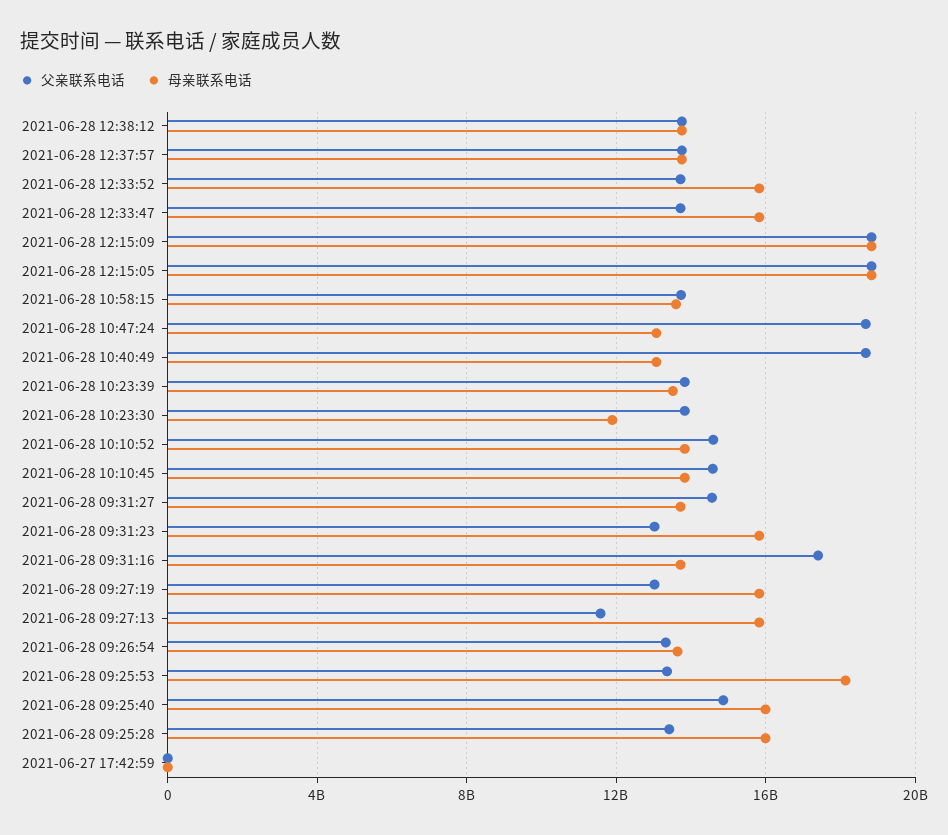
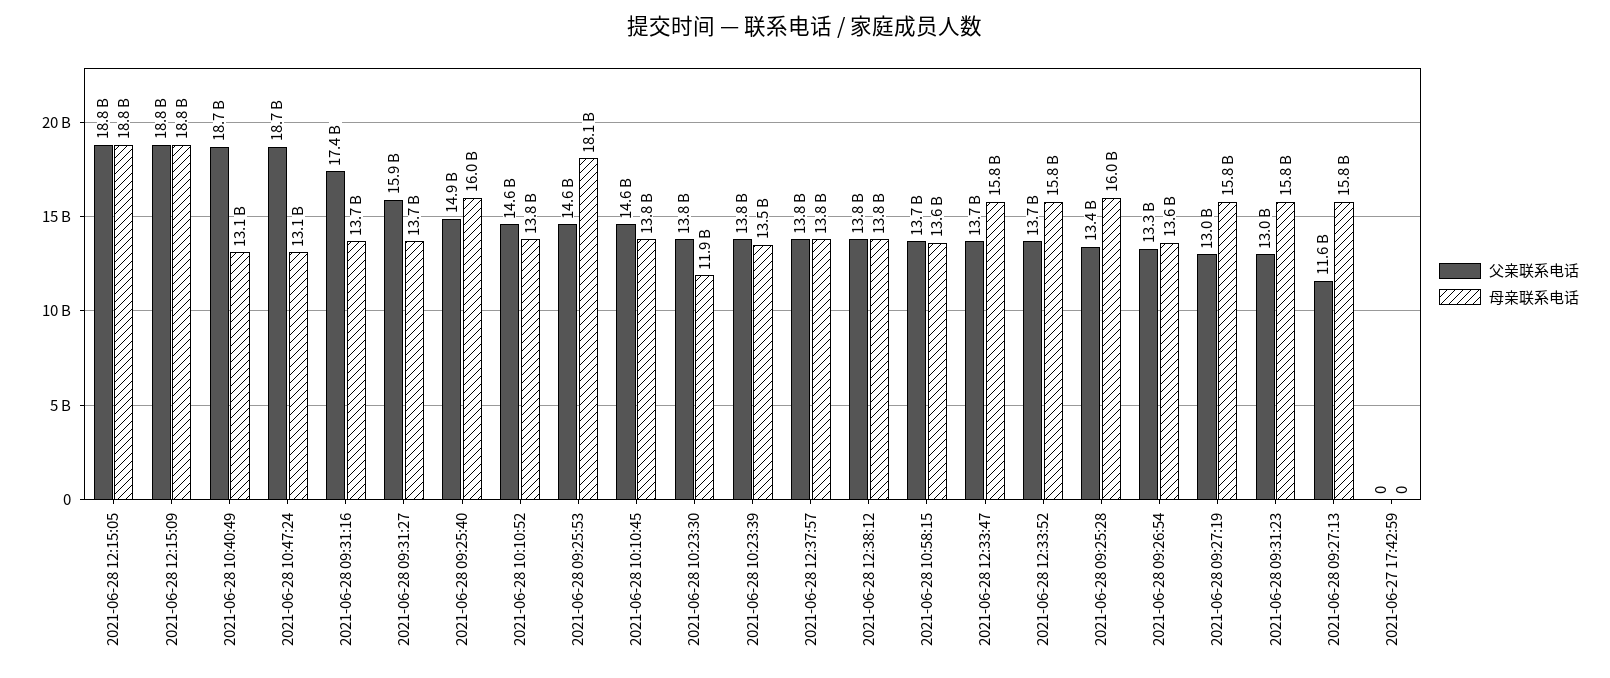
父亲联系电话, 2021-06-28 09:31:27: 14500000000 -> 15900000000
父亲联系电话, 2021-06-28 09:25:53: 13500000000 -> 14600000000

